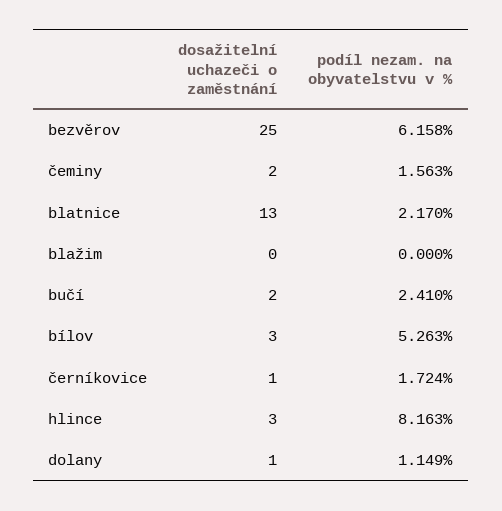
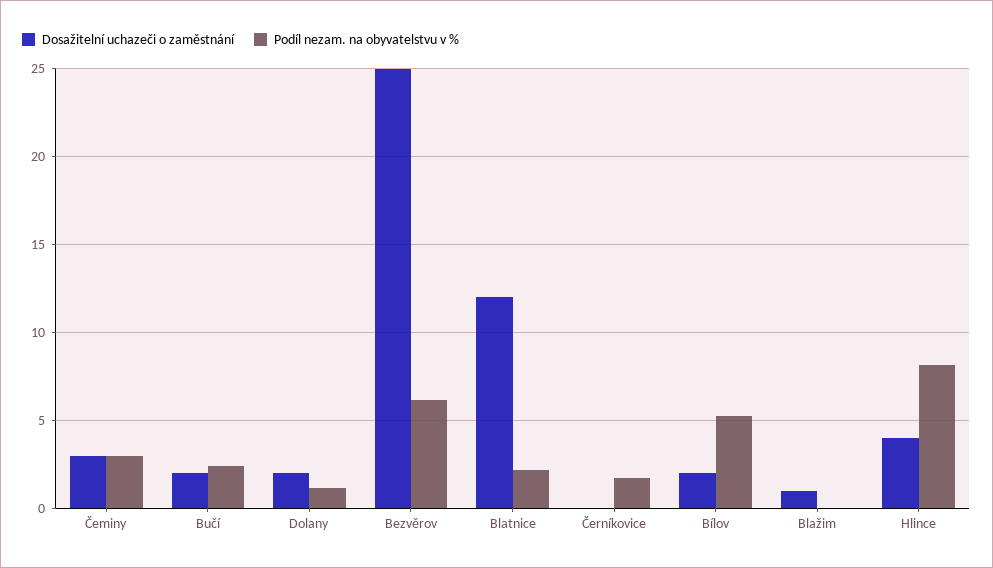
dosažitelní uchazeči o zaměstnání, čeminy: 2 -> 3
podíl nezam. na obyvatelstvu v %, čeminy: 1.563 -> 3
dosažitelní uchazeči o zaměstnání, blatnice: 13 -> 12
dosažitelní uchazeči o zaměstnání, blažim: 0 -> 1
dosažitelní uchazeči o zaměstnání, bílov: 3 -> 2
dosažitelní uchazeči o zaměstnání, černíkovice: 1 -> 0
dosažitelní uchazeči o zaměstnání, hlince: 3 -> 4
dosažitelní uchazeči o zaměstnání, dolany: 1 -> 2

